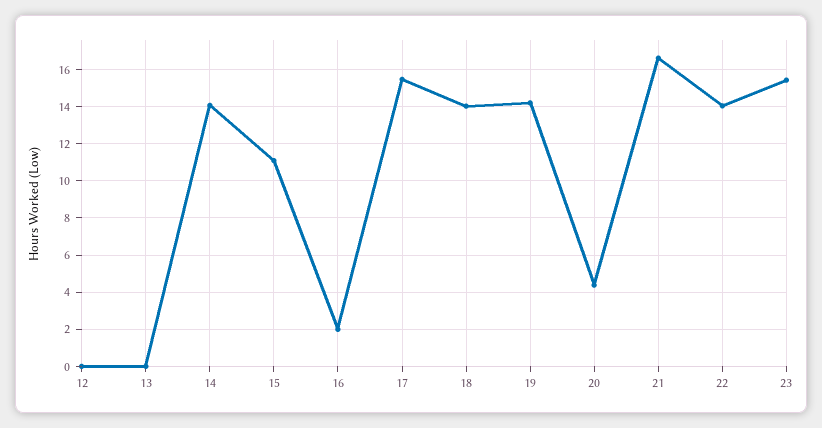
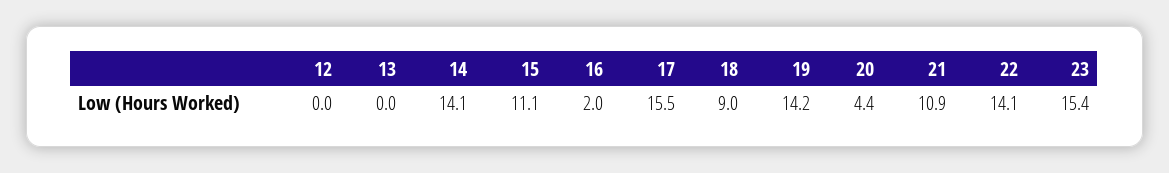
18: 14 -> 9
21: 16.5 -> 10.9

